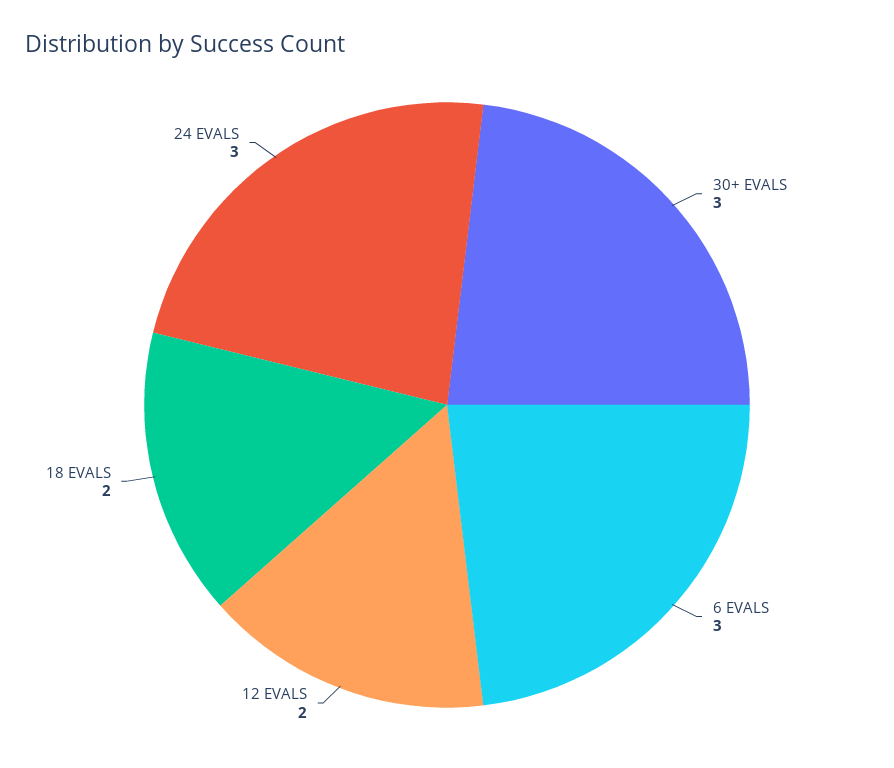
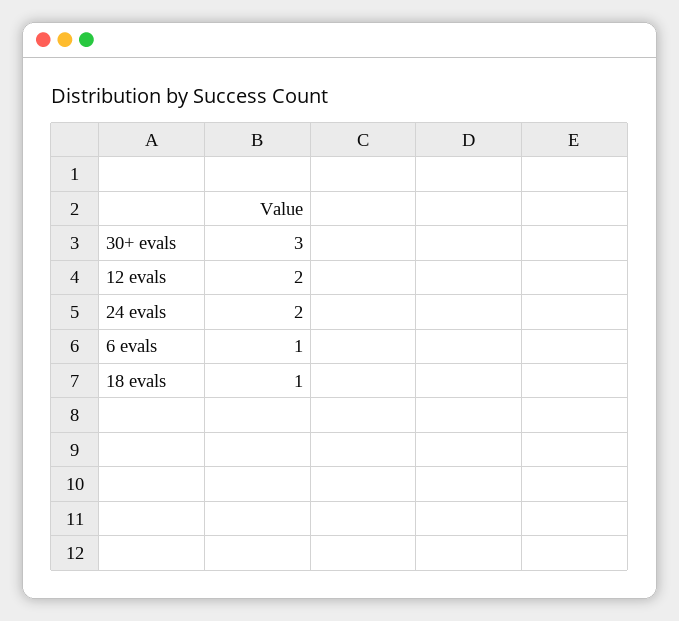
6 EVALS: 3 -> 1
18 EVALS: 2 -> 1
24 EVALS: 3 -> 2

